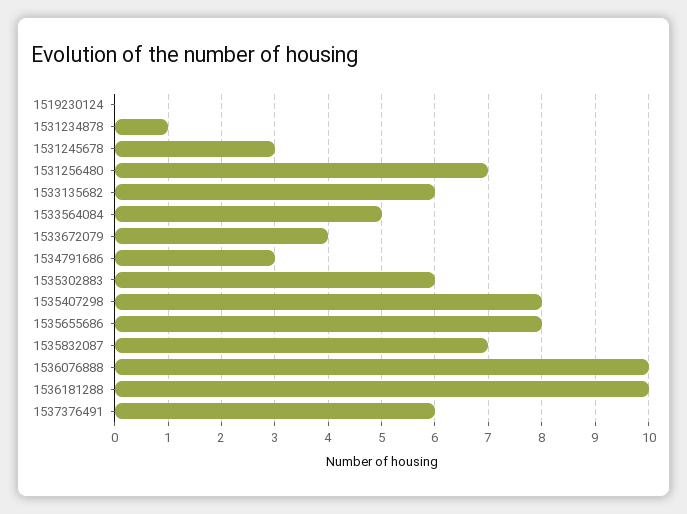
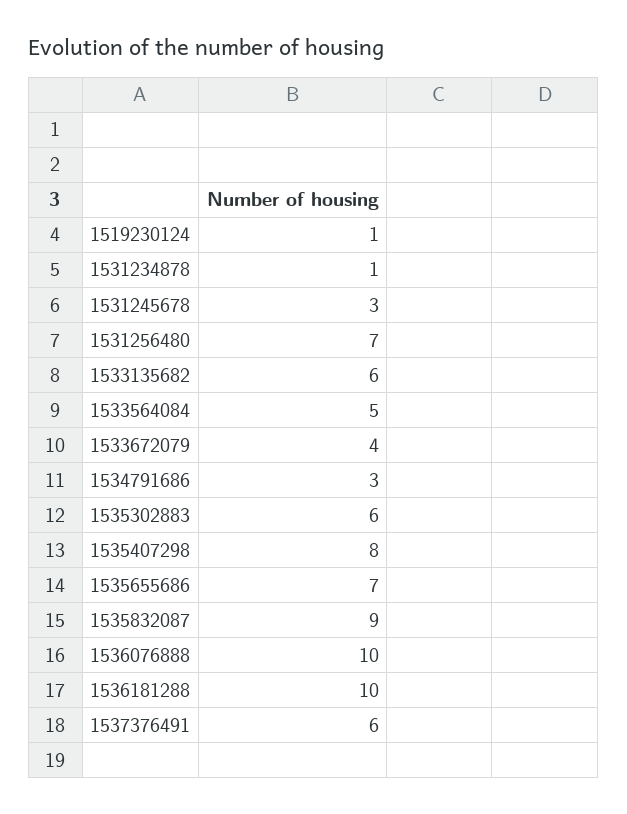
1519230124: 0 -> 1
1535655686: 8 -> 7
1535832087: 7 -> 9

